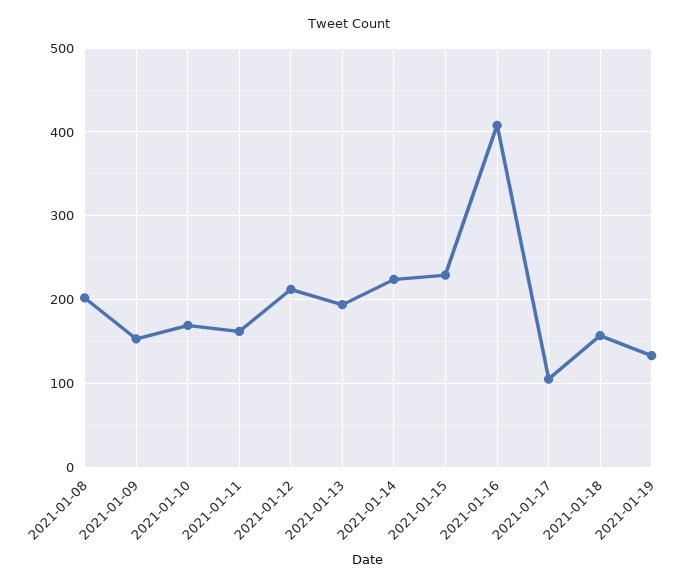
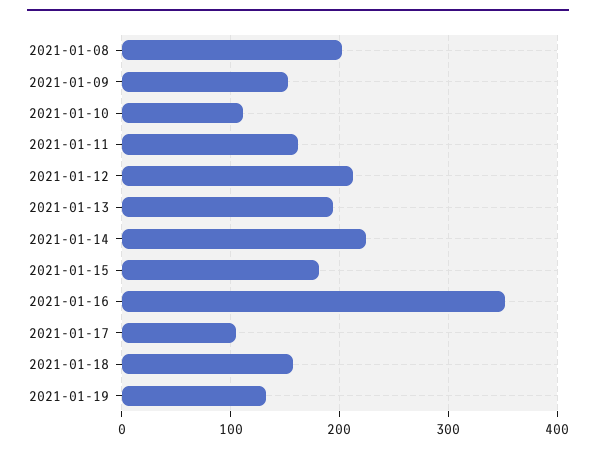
2021-01-10: 170 -> 110
2021-01-15: 230 -> 180
2021-01-16: 410 -> 350

